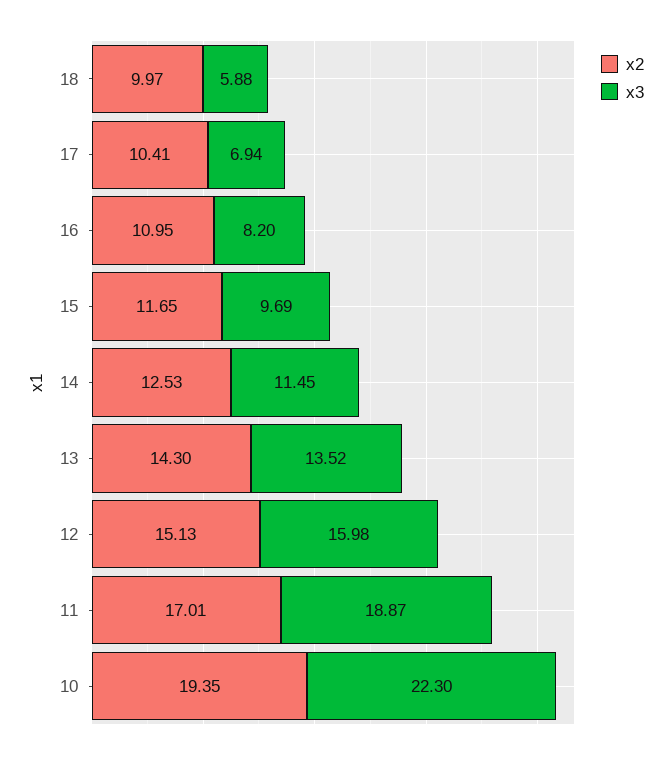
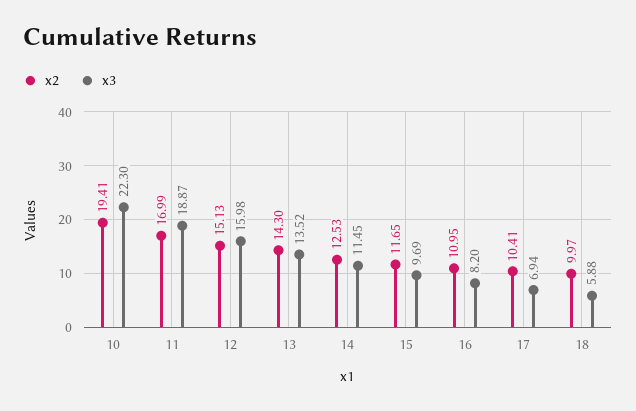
x2, 11: 17.01 -> 16.99
x2, 10: 19.35 -> 19.41

